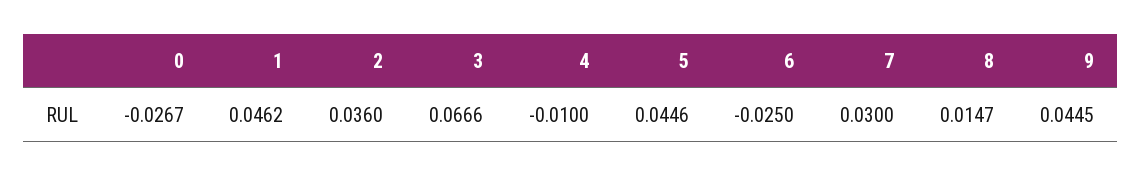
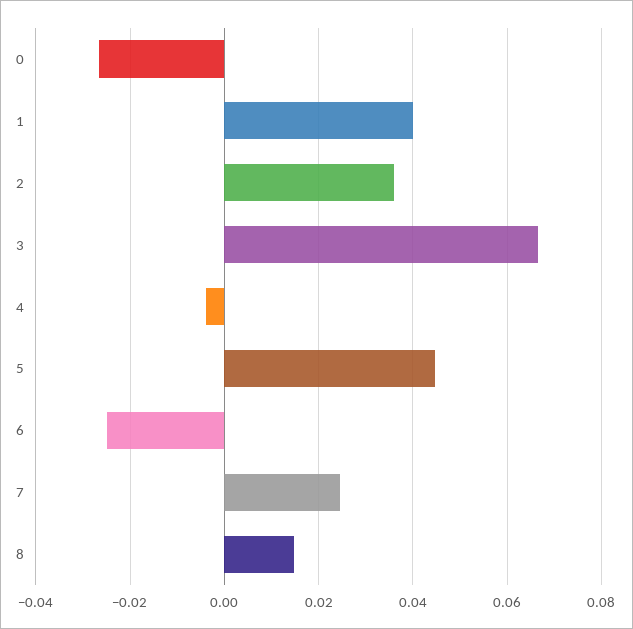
1: 0.0462 -> 0.04
4: -0.01 -> -0.004
7: 0.03 -> 0.024
9: 0.0445 -> none

